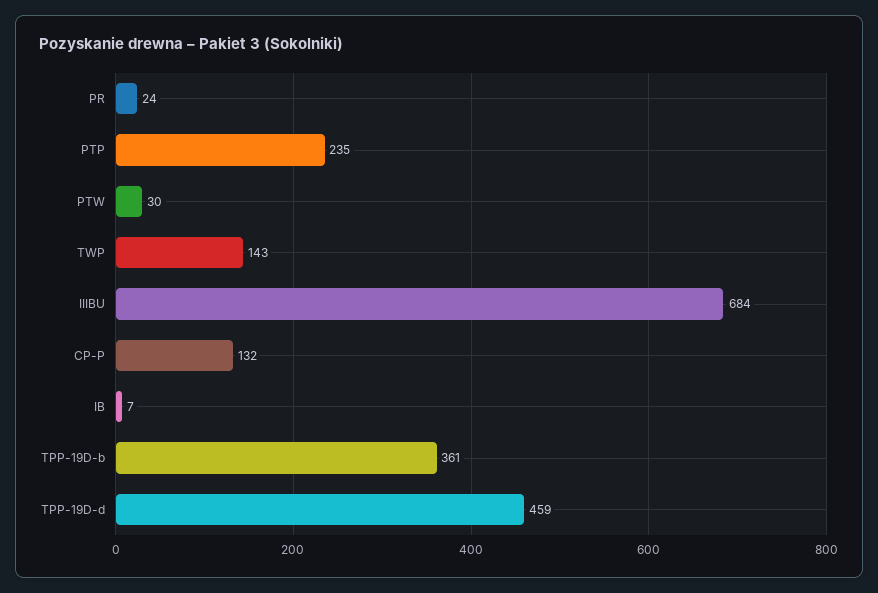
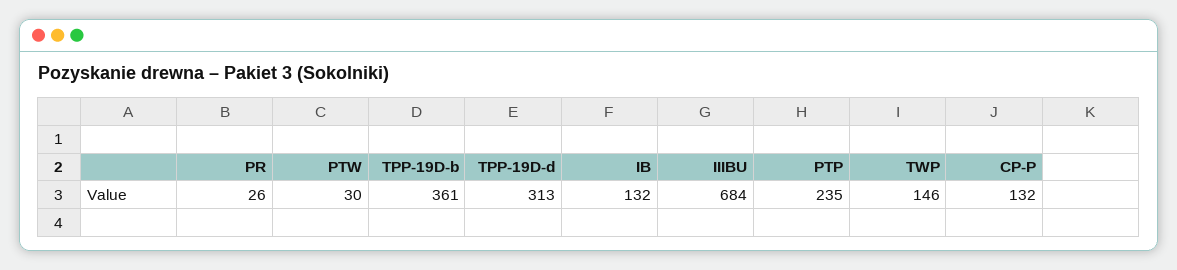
PR: 24 -> 26
TWP: 143 -> 146
IB: 7 -> 132
TPP-19D-d: 459 -> 313

